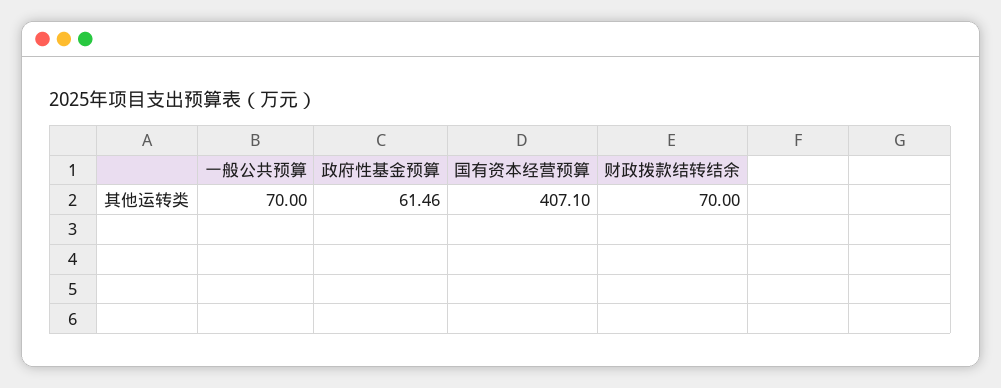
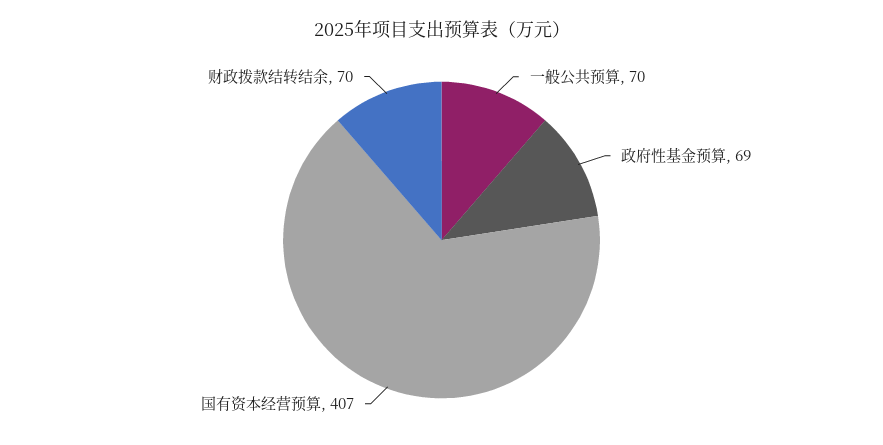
政府性基金预算: 61.46 -> 69

